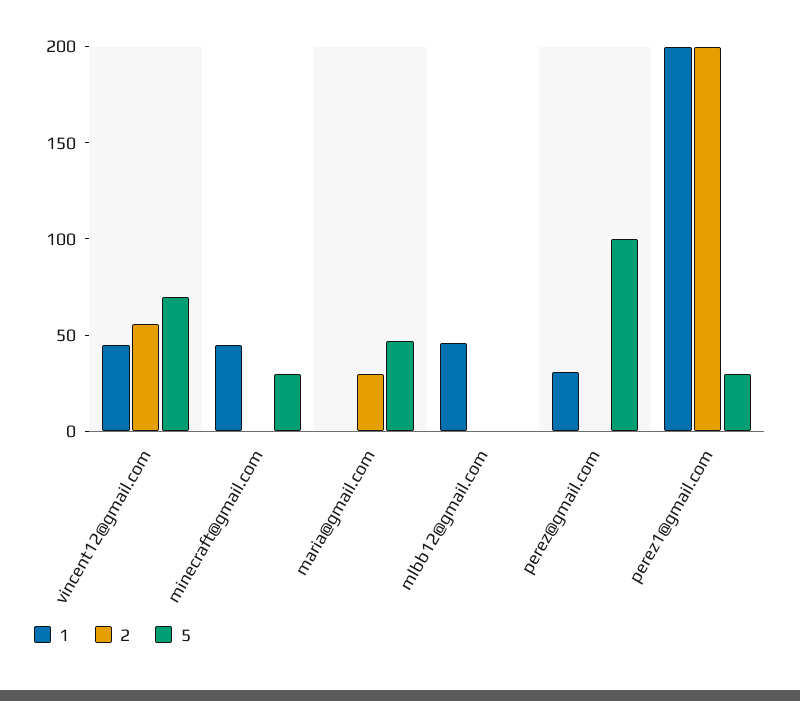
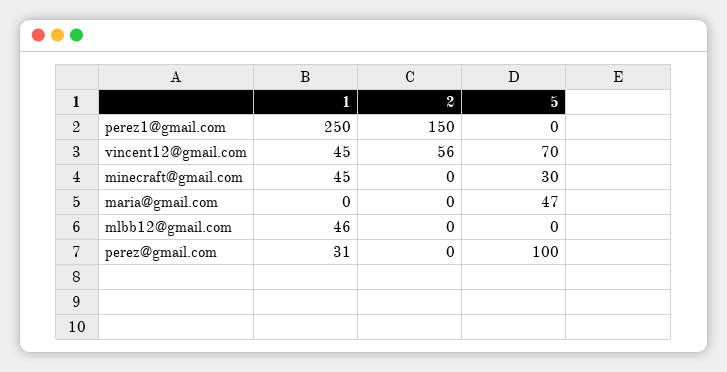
2, maria@gmail.com: 30 -> 0
1, perez1@gmail.com: 200 -> 250
2, perez1@gmail.com: 200 -> 150
5, perez1@gmail.com: 30 -> 0

